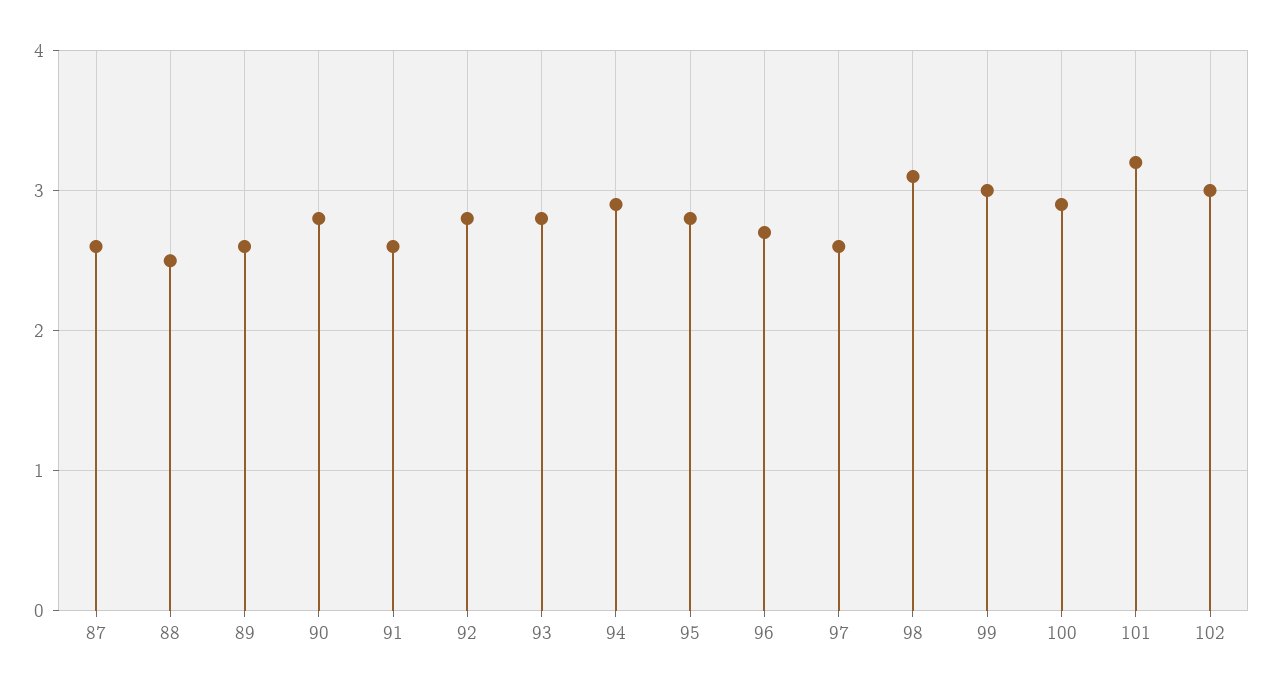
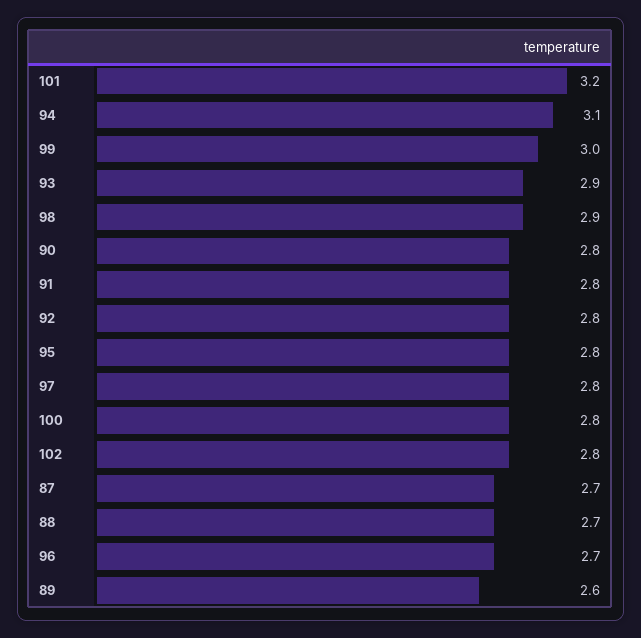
87: 2.6 -> 2.7
88: 2.5 -> 2.7
91: 2.6 -> 2.8
93: 2.8 -> 2.9
94: 2.9 -> 3.1
97: 2.6 -> 2.8
98: 3.1 -> 2.9
100: 2.9 -> 2.8
102: 3 -> 2.8

